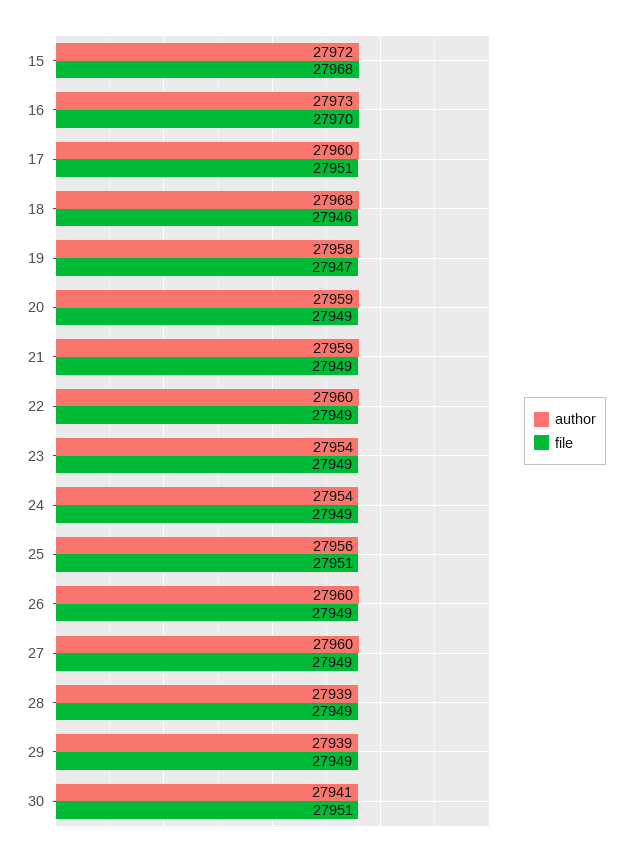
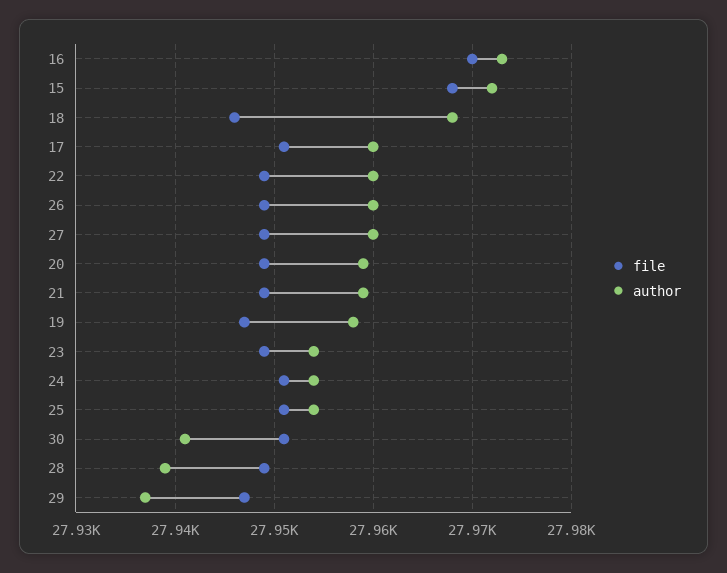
file, 24: 27949 -> 27951
author, 25: 27956 -> 27954
author, 29: 27939 -> 27937
file, 29: 27949 -> 27947

